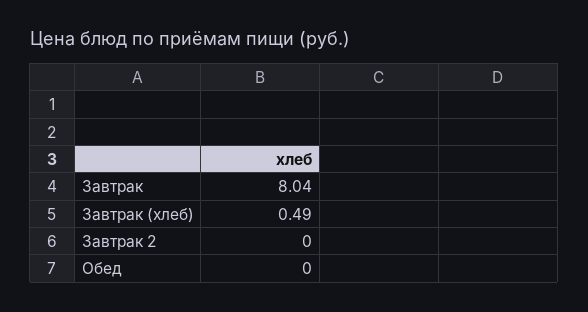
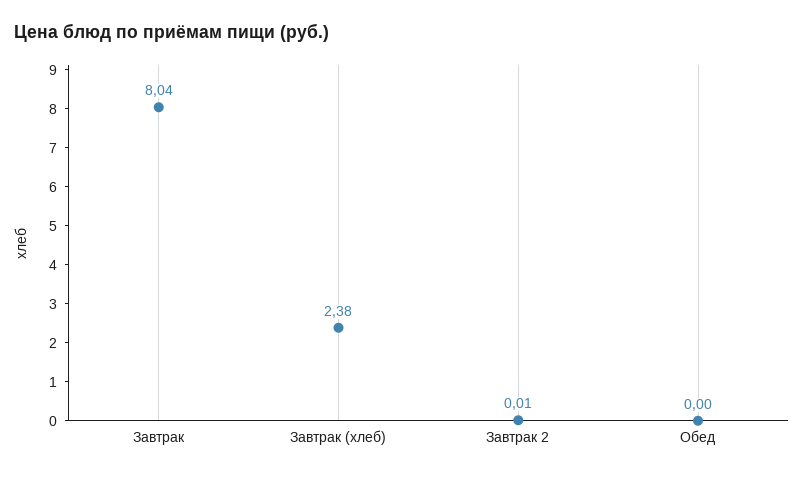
Завтрак (хлеб): 0.49 -> 2.38
Завтрак 2: 0 -> 0.01

